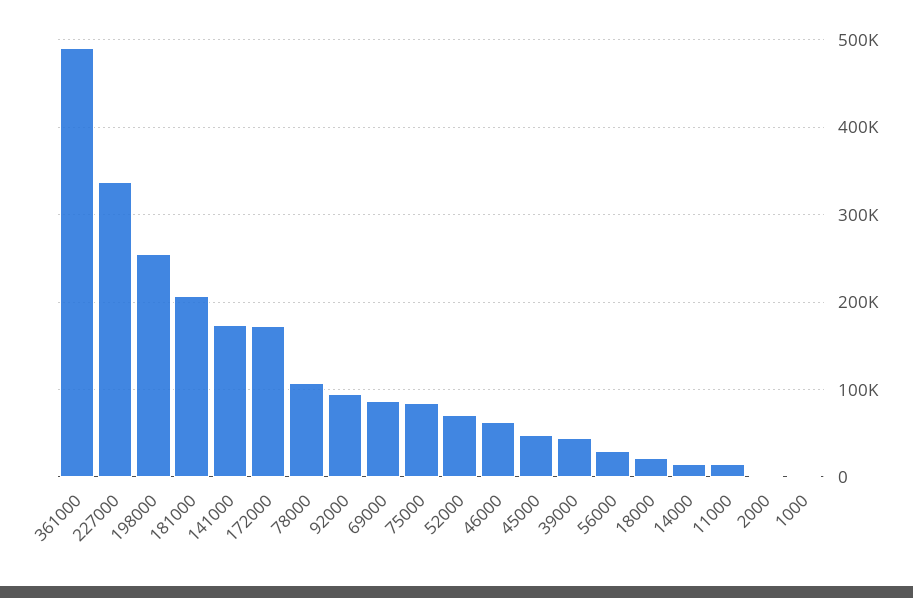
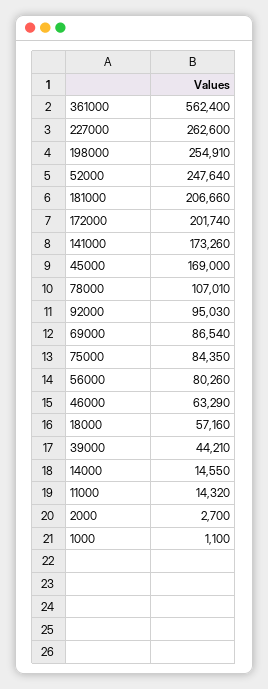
361000: 490000 -> 562400
227000: 340000 -> 262600
172000: 170000 -> 201740
52000: 70000 -> 247640
45000: 50000 -> 169000
56000: 30000 -> 80260
18000: 20000 -> 57160

